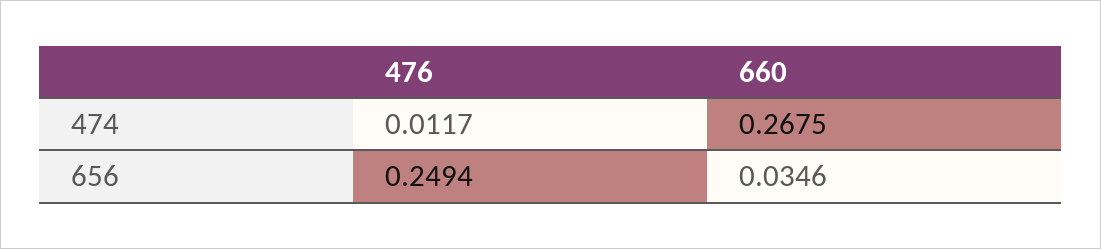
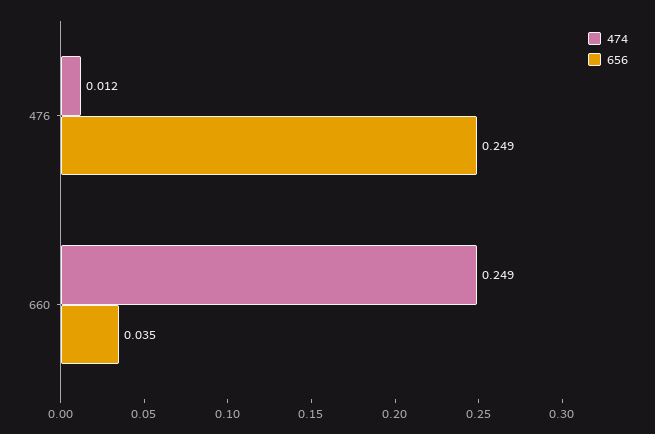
474, 660: 0.2675 -> 0.249

